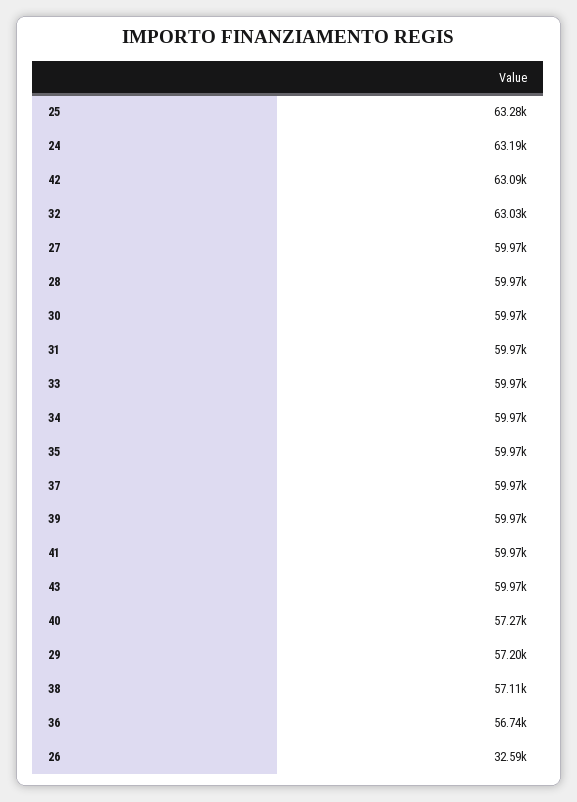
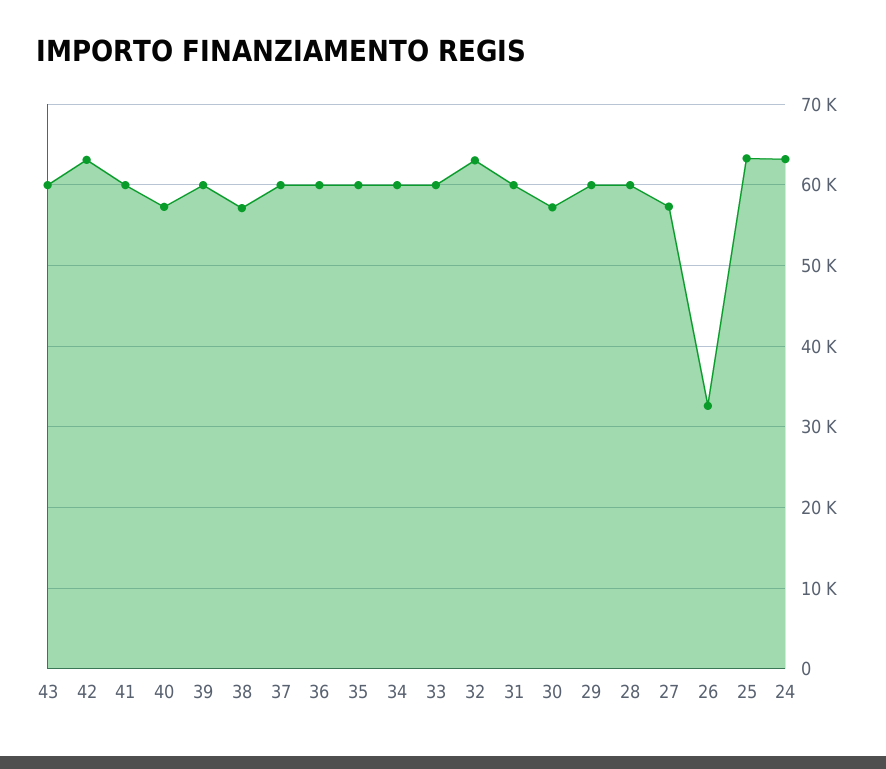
27: 59970 -> 57000
30: 59970 -> 57000
29: 57200 -> 60000
36: 56740 -> 60000

